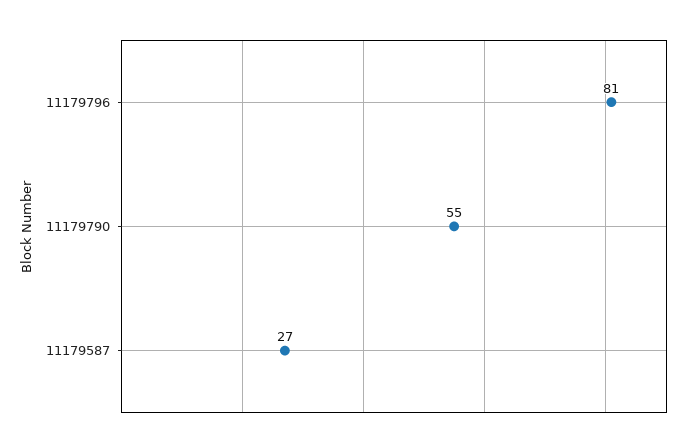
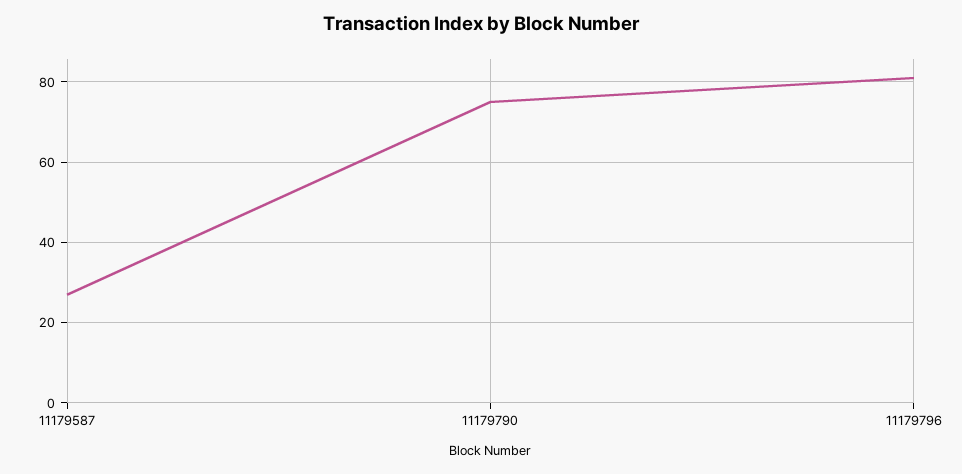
11179790: 55 -> 75

